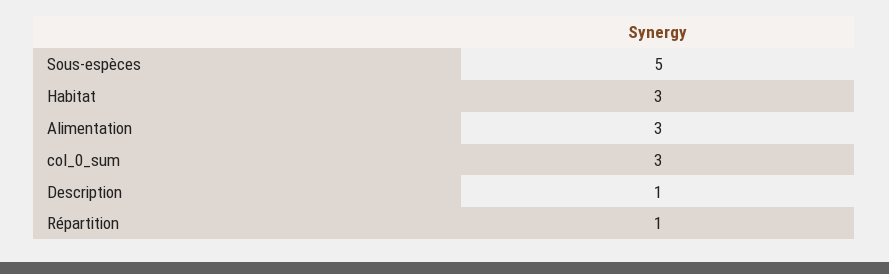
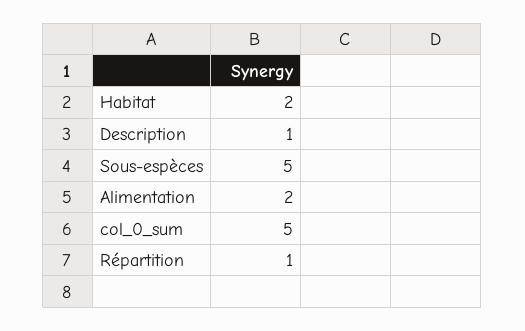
Habitat: 3 -> 2
Alimentation: 3 -> 2
col_0_sum: 3 -> 5

